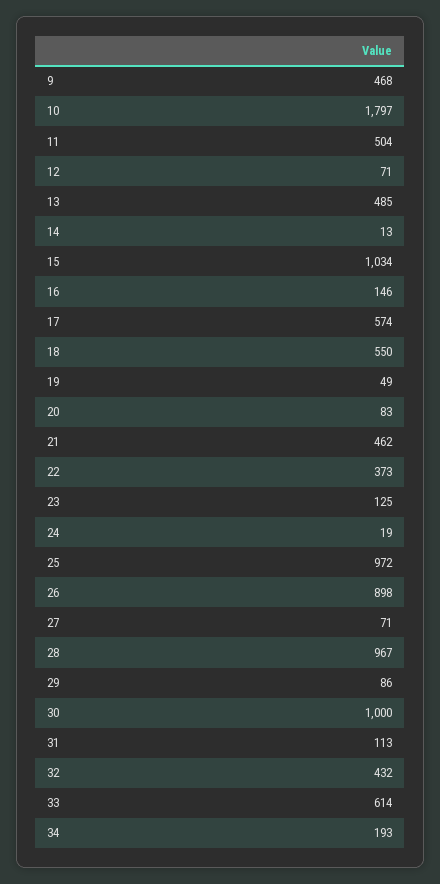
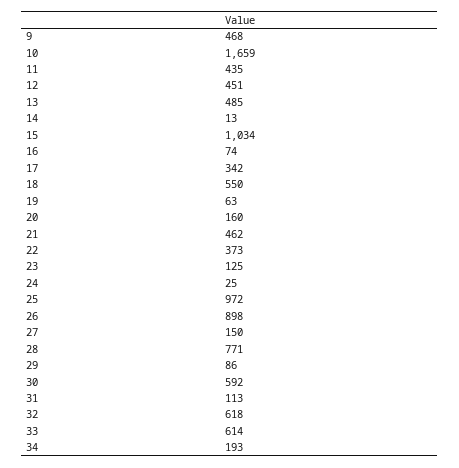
10: 1797 -> 1659
11: 504 -> 435
12: 71 -> 451
16: 146 -> 74
17: 574 -> 342
19: 49 -> 63
20: 83 -> 160
24: 19 -> 25
27: 71 -> 150
28: 967 -> 771
30: 1000 -> 592
32: 432 -> 618

